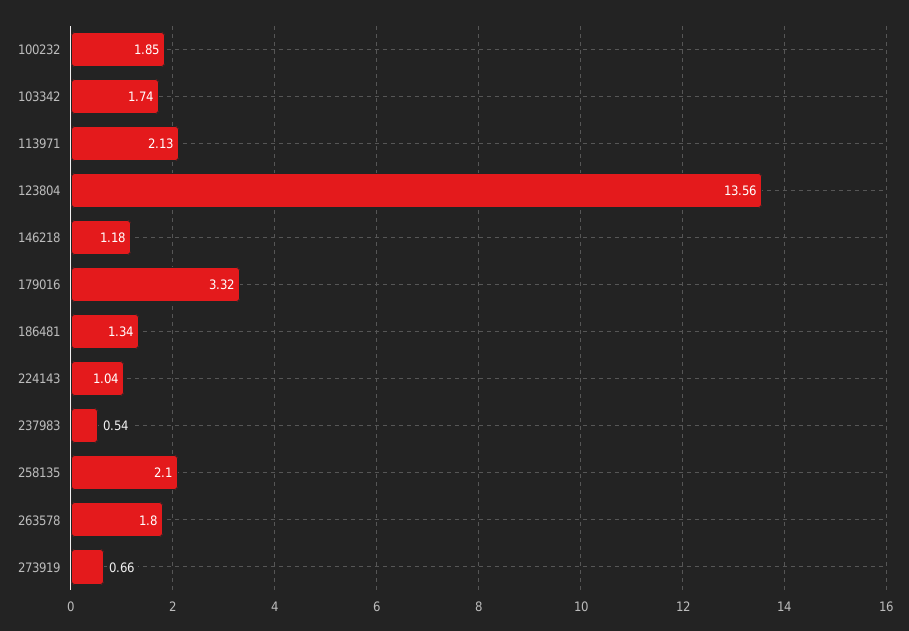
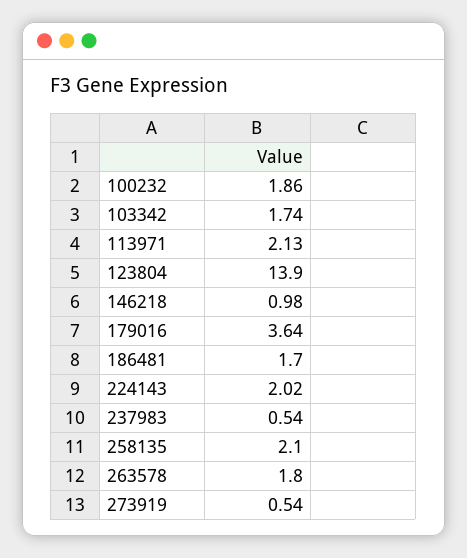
100232: 1.85 -> 1.86
123804: 13.56 -> 13.9
146218: 1.18 -> 0.98
179016: 3.32 -> 3.64
186481: 1.34 -> 1.7
224143: 1.04 -> 2.02
273919: 0.66 -> 0.54

